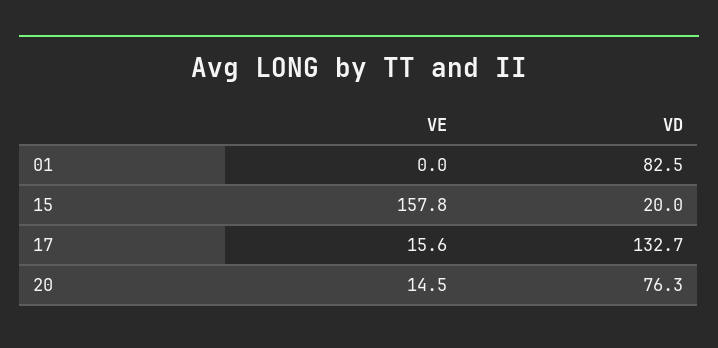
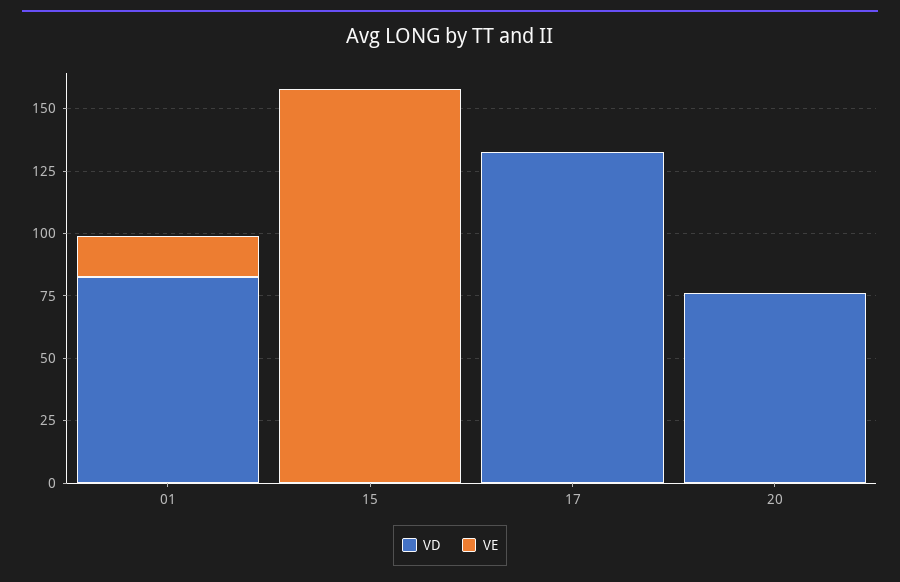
VE, 01: 0 -> 15
VD, 15: 20 -> 0
VE, 17: 15.6 -> 0
VE, 20: 14.5 -> 0

